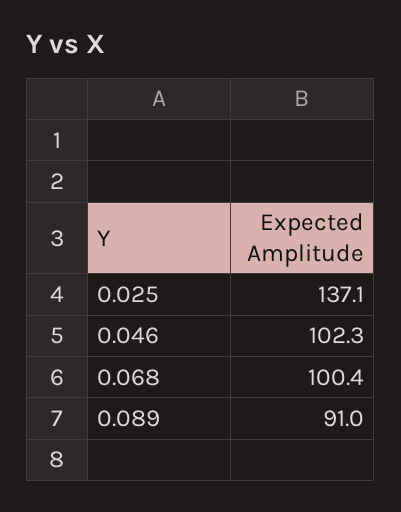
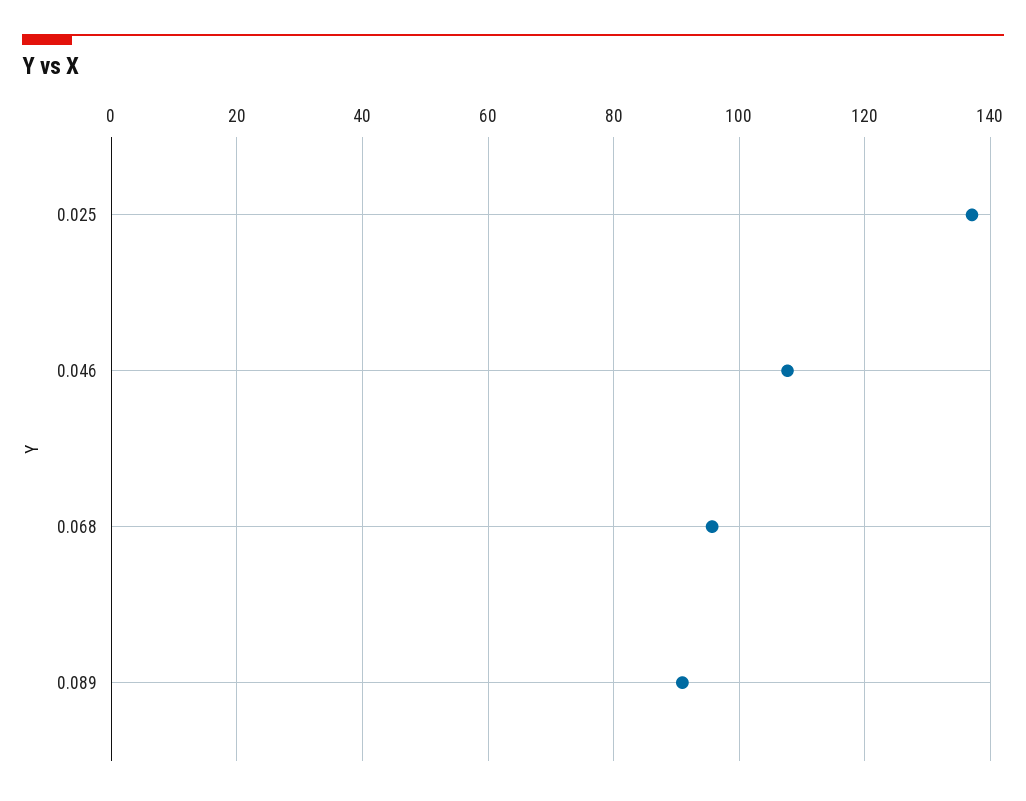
0.046: 102.3 -> 108
0.068: 100.4 -> 96

